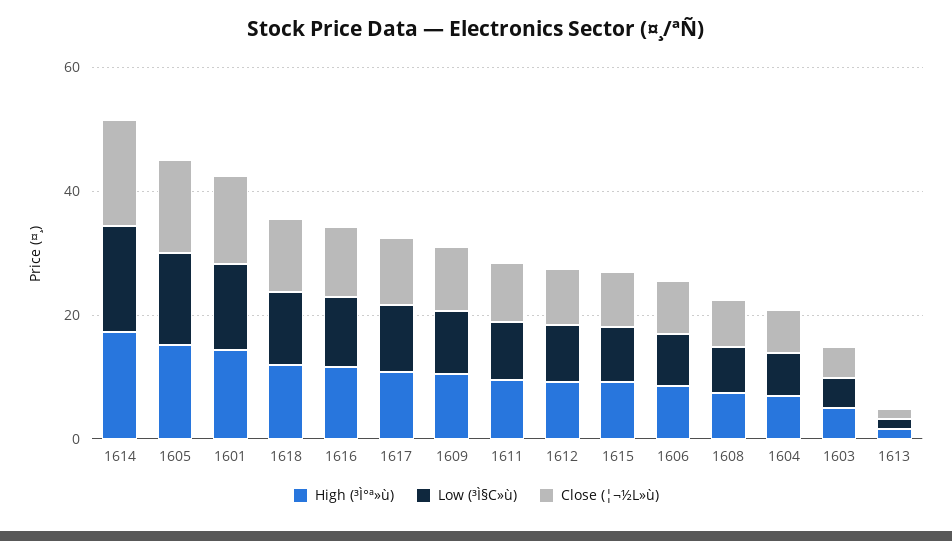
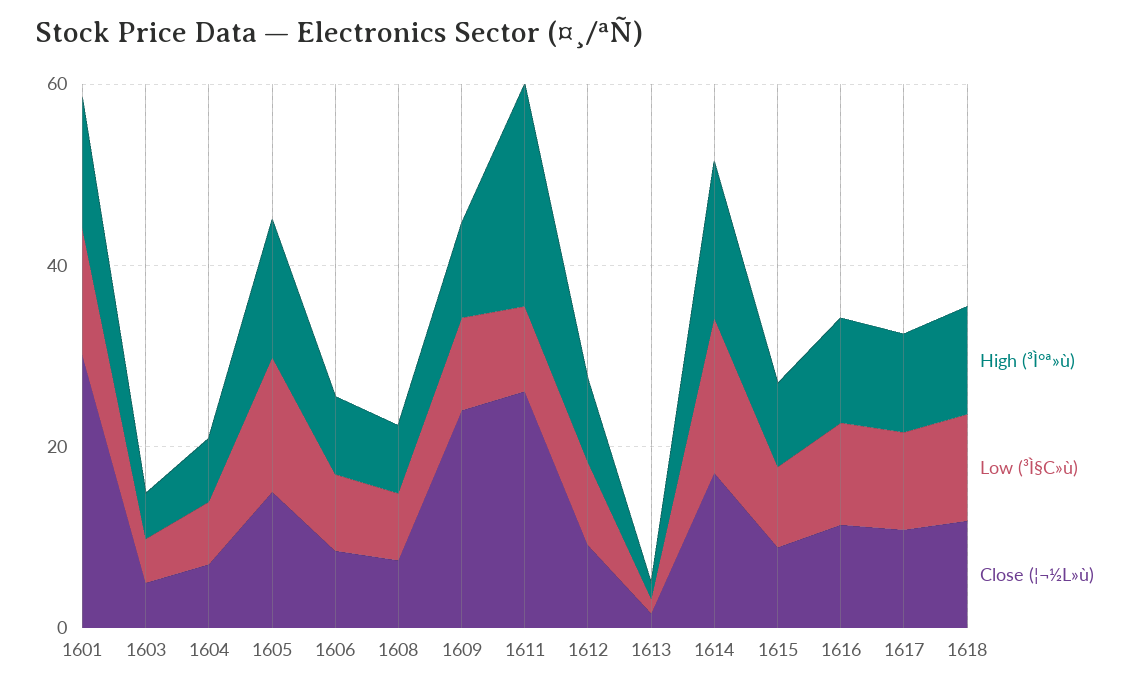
Close (¦¬½L»ù), 1601: 15 -> 30
Close (¦¬½L»ù), 1609: 10 -> 25
High (³Ì°ª»ù), 1611: 10 -> 25
Close (¦¬½L»ù), 1611: 10 -> 25

